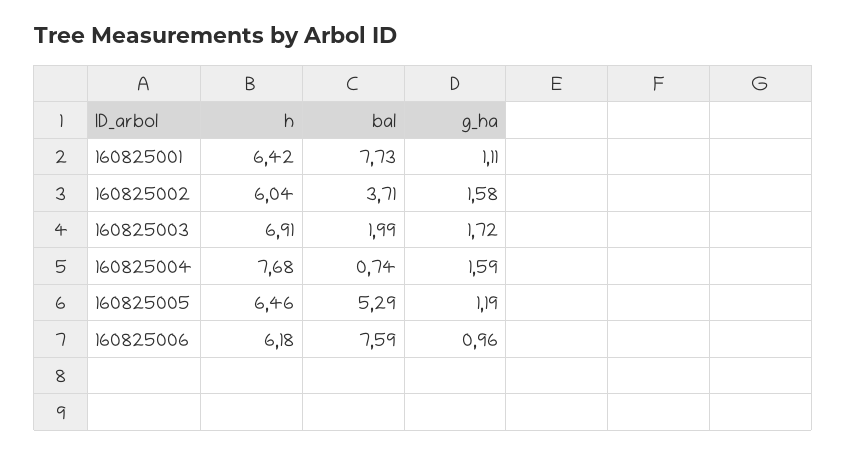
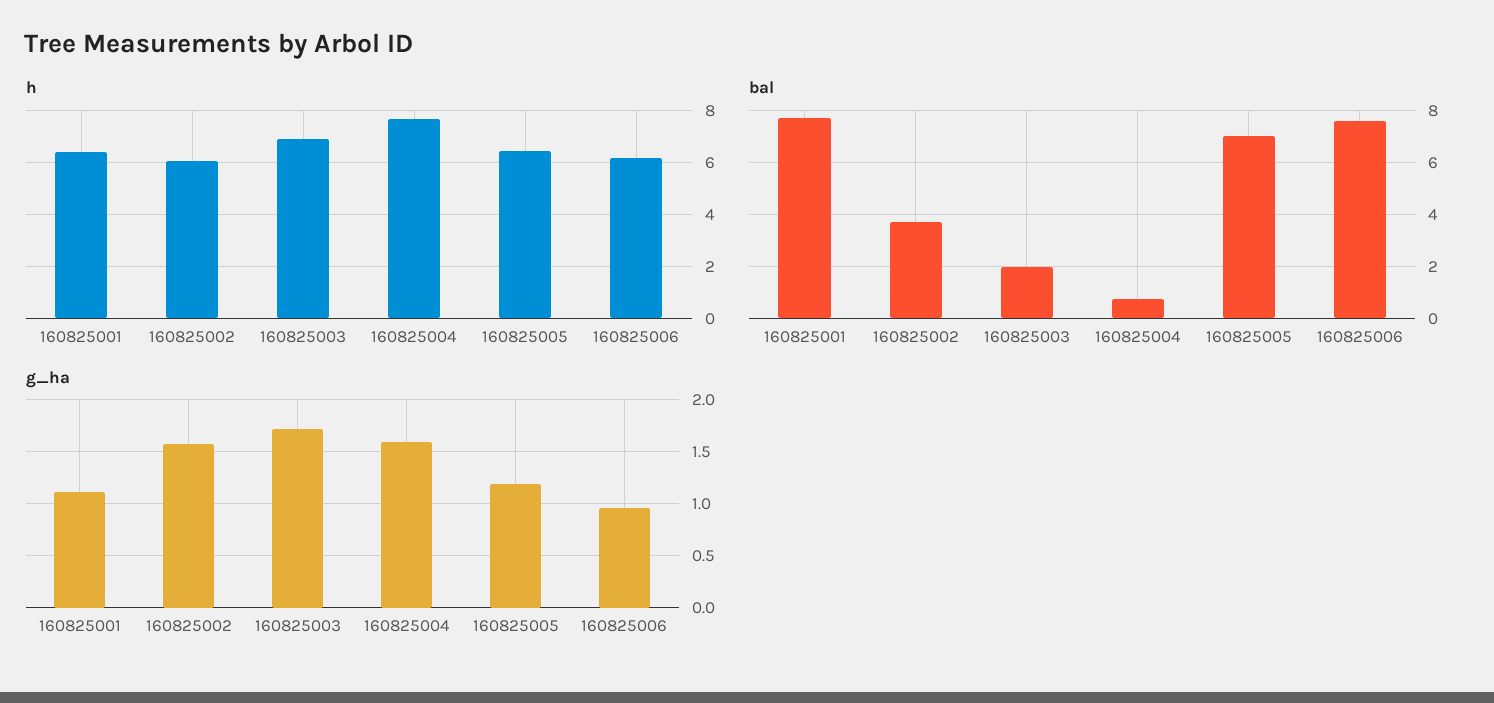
bal, 160825005: 5.29 -> 7

